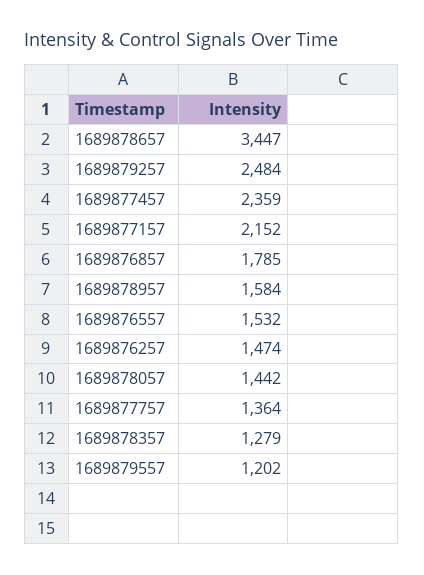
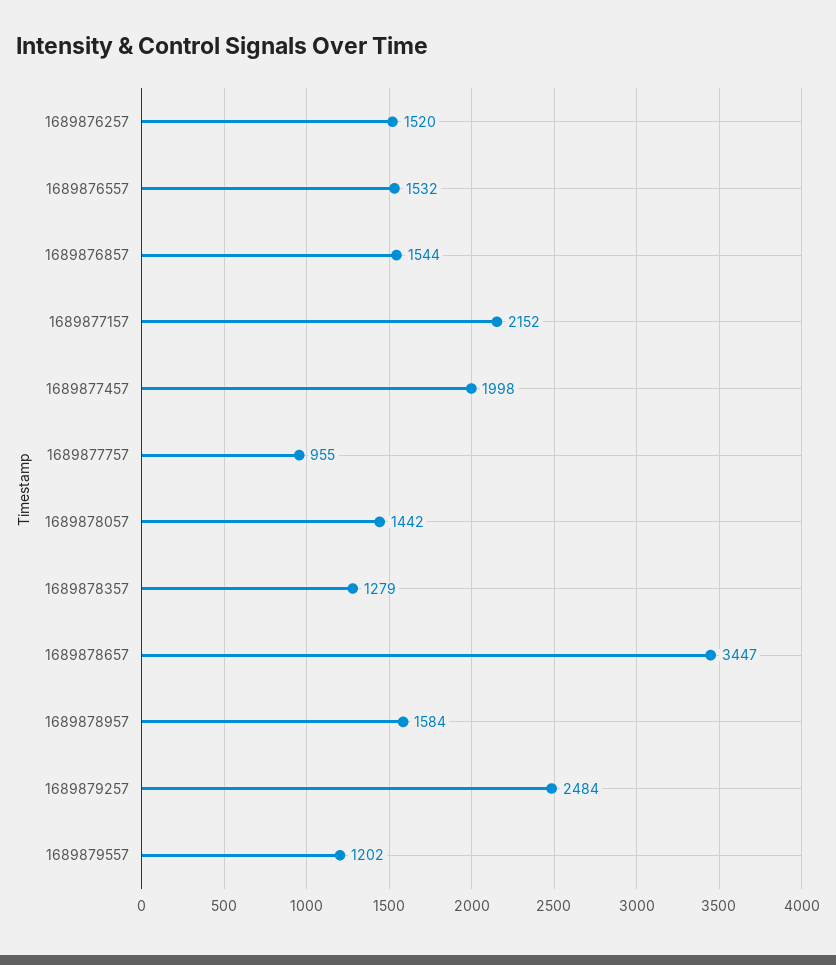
1689877457: 2359 -> 1998
1689876857: 1785 -> 1544
1689876257: 1474 -> 1520
1689877757: 1364 -> 955

